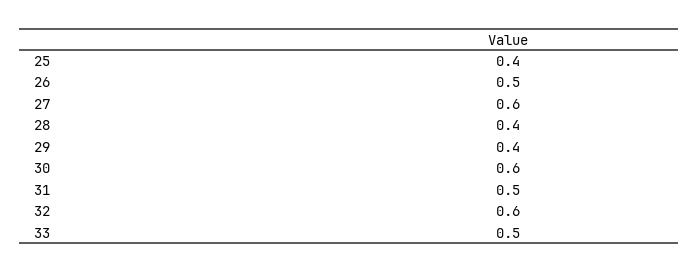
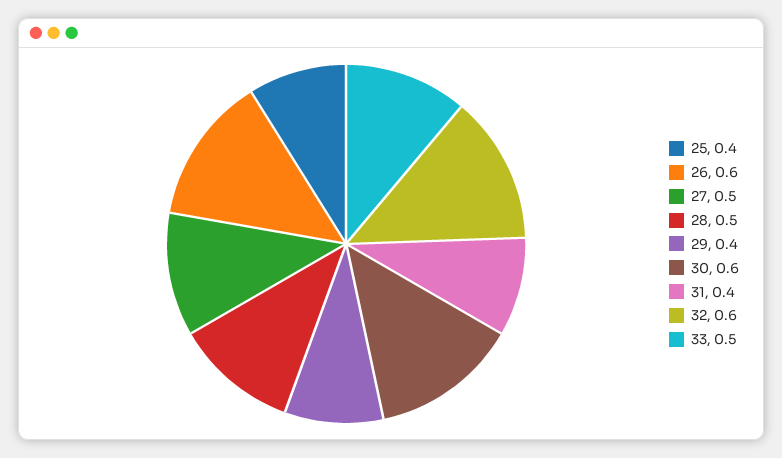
26: 0.5 -> 0.6
27: 0.6 -> 0.5
28: 0.4 -> 0.5
31: 0.5 -> 0.4

